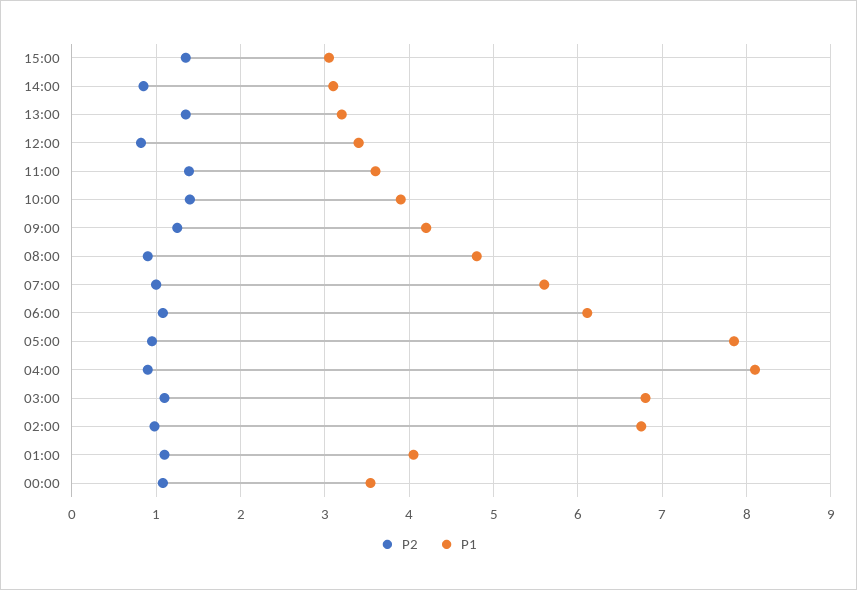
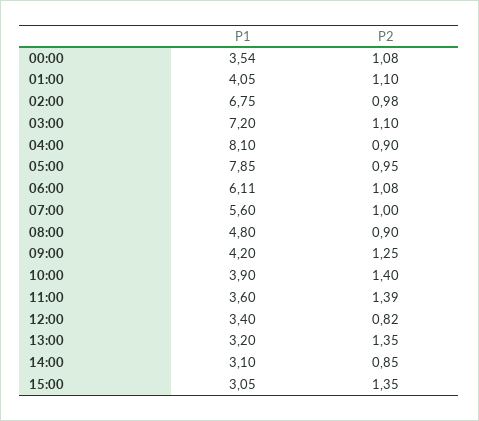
P1, 03:00: 6.8 -> 7.2

